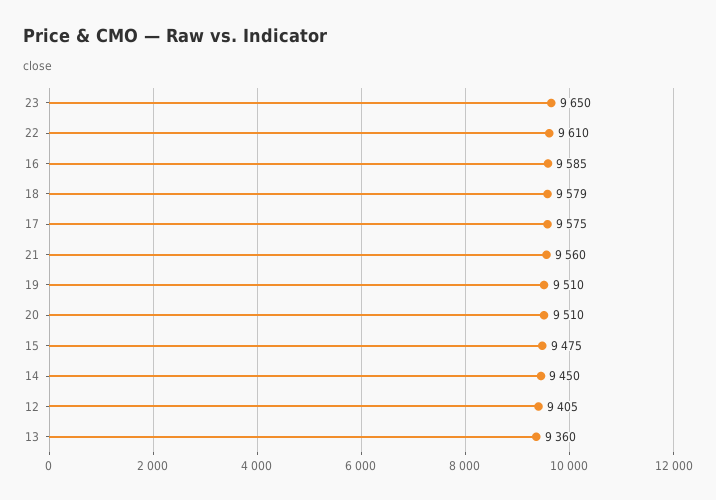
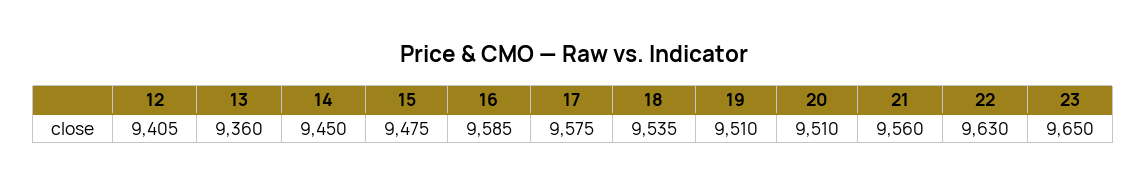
22: 9610 -> 9630
18: 9579 -> 9535

